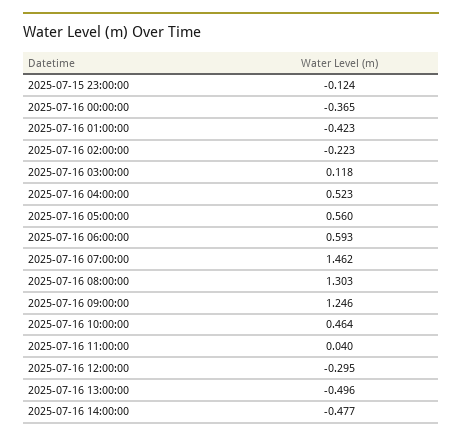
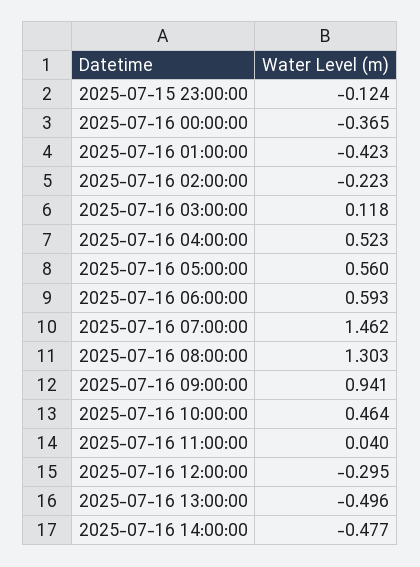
2025-07-16 09:00:00: 1.246 -> 0.941

